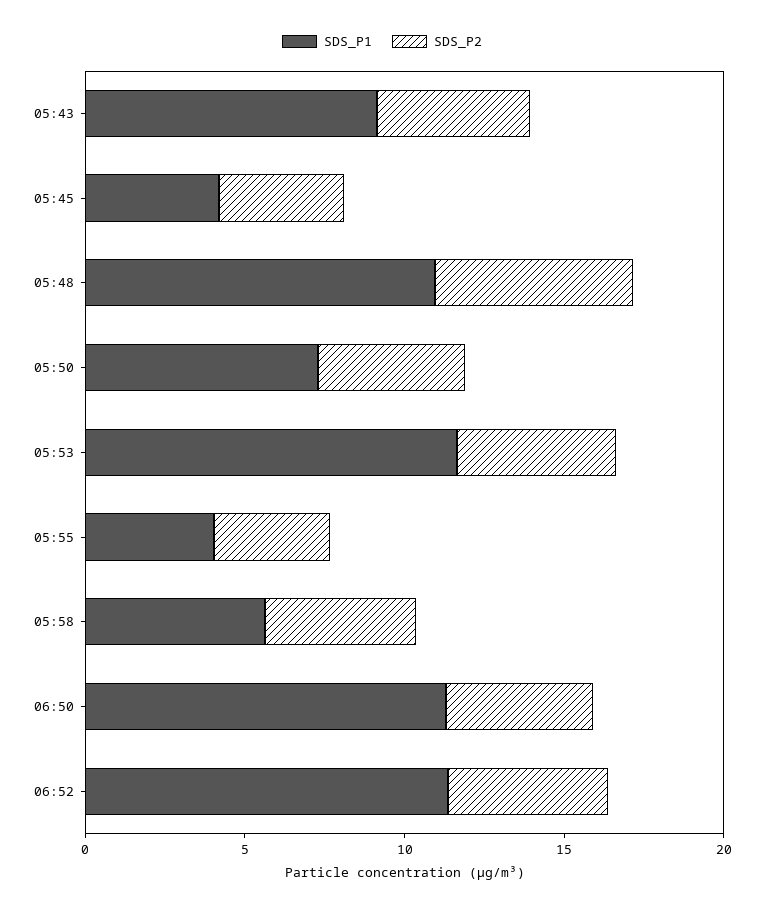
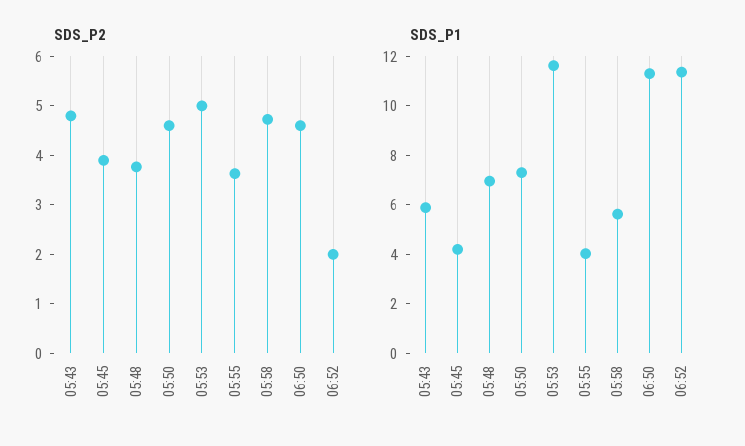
SDS_P1, 05:43: 9 -> 6
SDS_P1, 05:48: 11 -> 7
SDS_P2, 05:48: 6 -> 3.8
SDS_P2, 06:52: 5 -> 2

